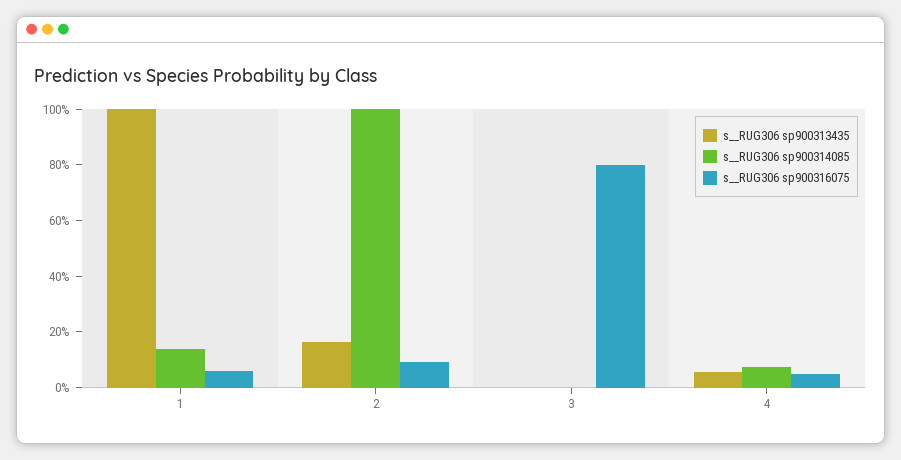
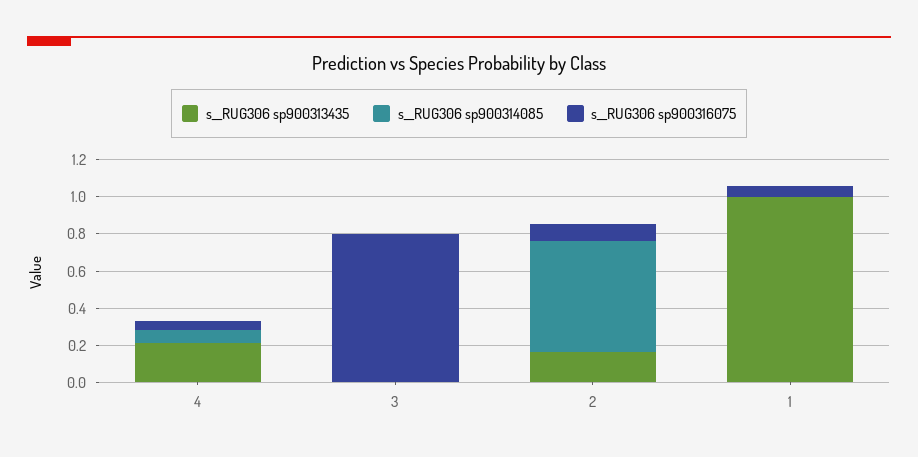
s__RUG306 sp900314085, 1: 0.15 -> 0
s__RUG306 sp900314085, 2: 1 -> 0.6
s__RUG306 sp900313435, 4: 0.05 -> 0.2

